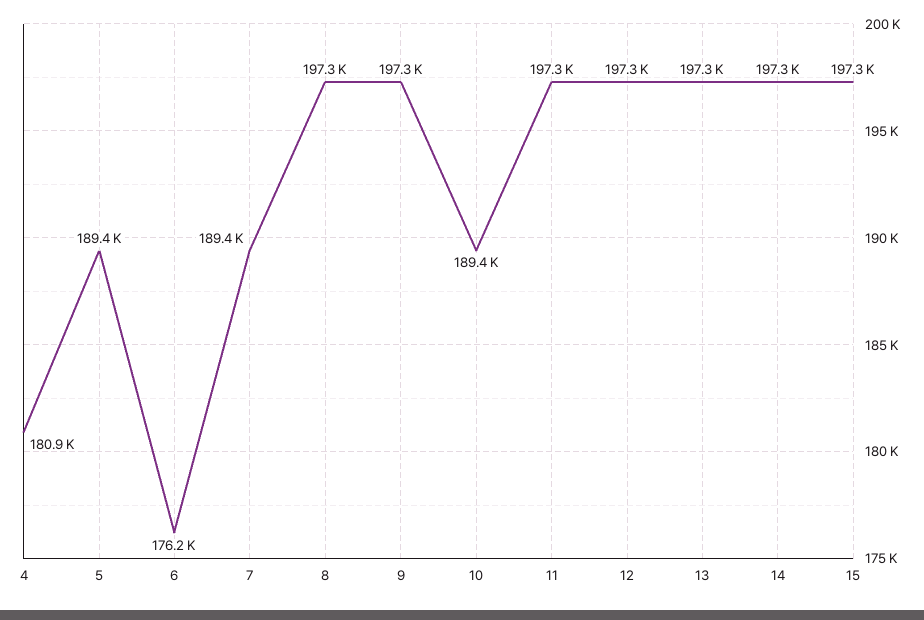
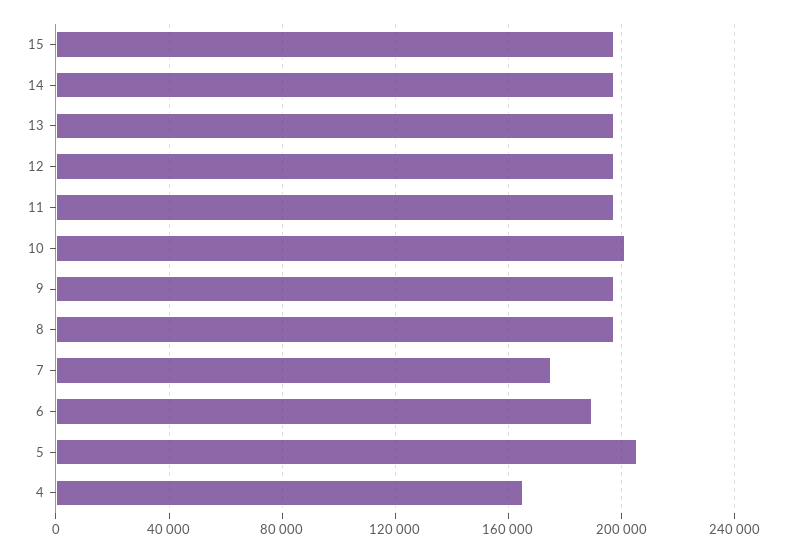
4: 180900 -> 165000
5: 189400 -> 205000
6: 176200 -> 190000
7: 189400 -> 175000
10: 189400 -> 200000

